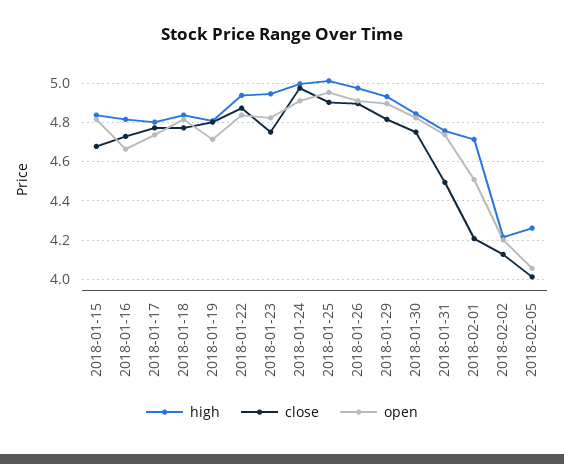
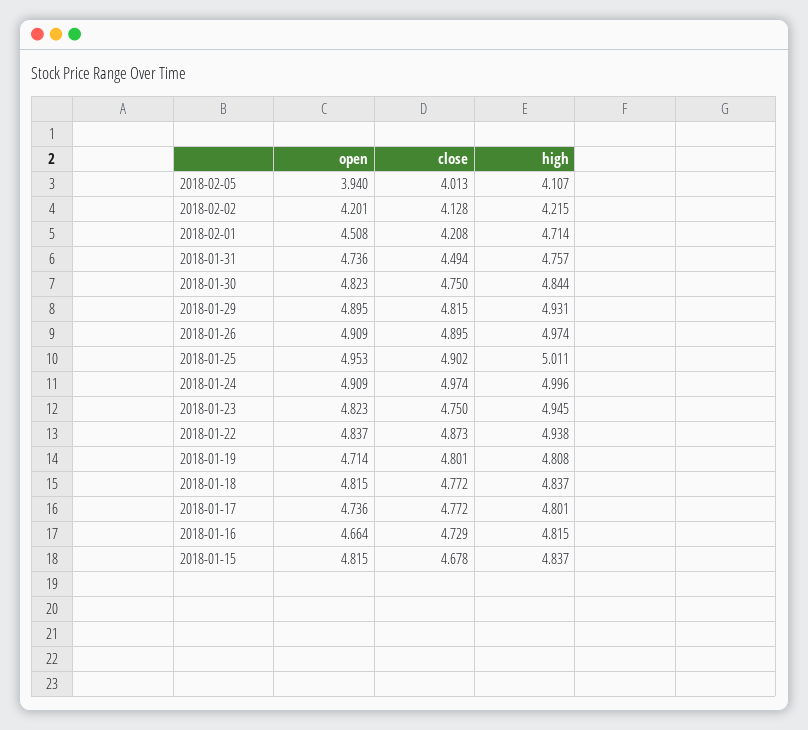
high, 2018-02-05: 4.25 -> 4.107
open, 2018-02-05: 4.05 -> 3.94

